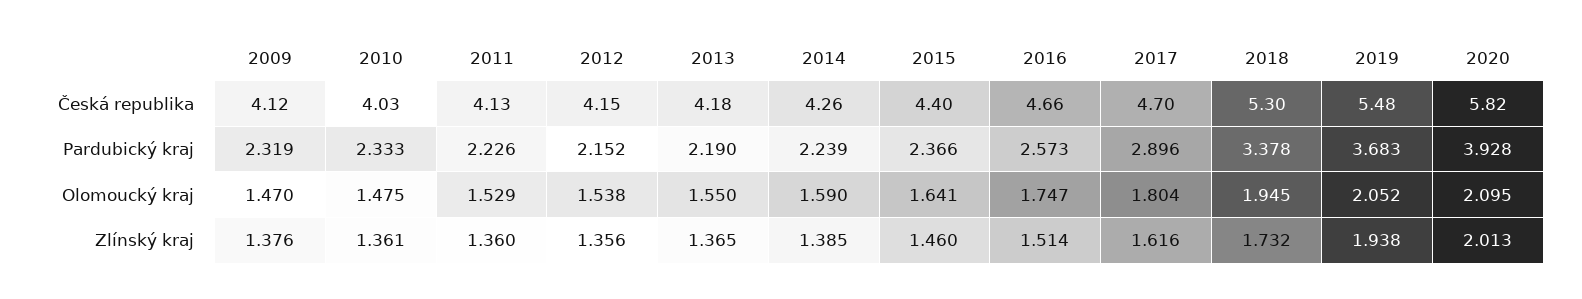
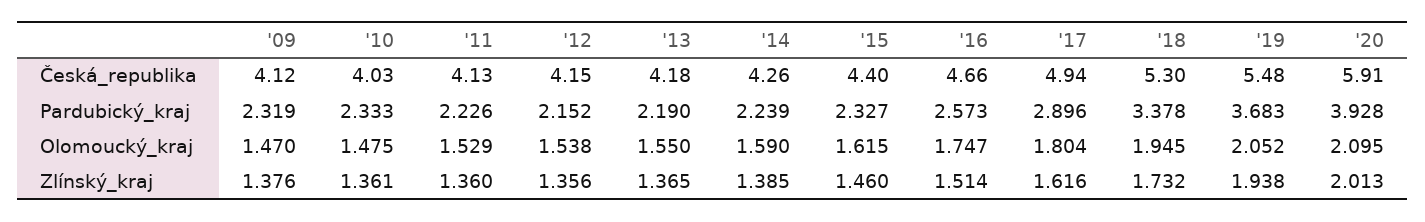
2017, Česká republika: 4.7 -> 4.94
2020, Česká republika: 5.82 -> 5.91
2015, Pardubický kraj: 2.366 -> 2.327
2015, Olomoucký kraj: 1.641 -> 1.615

